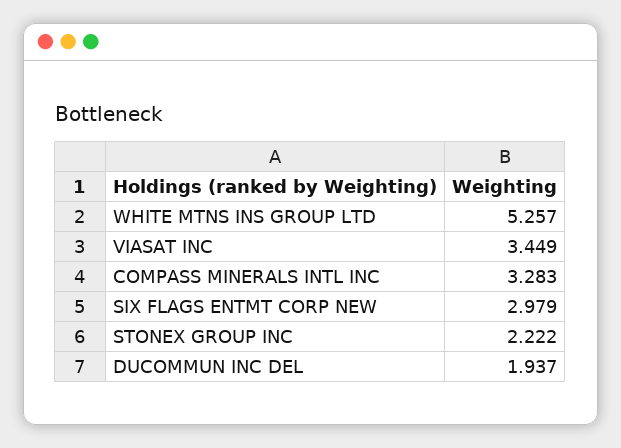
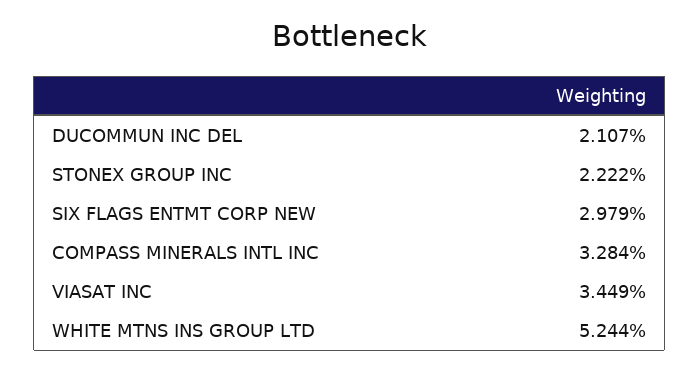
WHITE MTNS INS GROUP LTD: 5.257 -> 5.244
COMPASS MINERALS INTL INC: 3.283 -> 3.284
DUCOMMUN INC DEL: 1.937 -> 2.107

